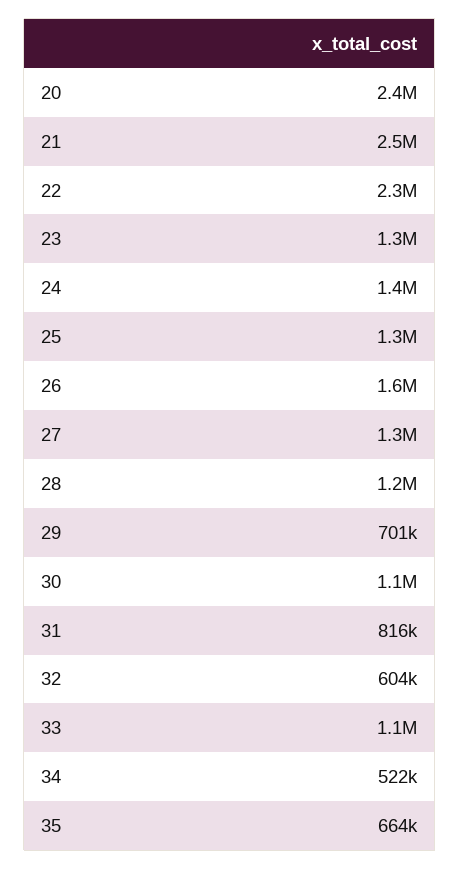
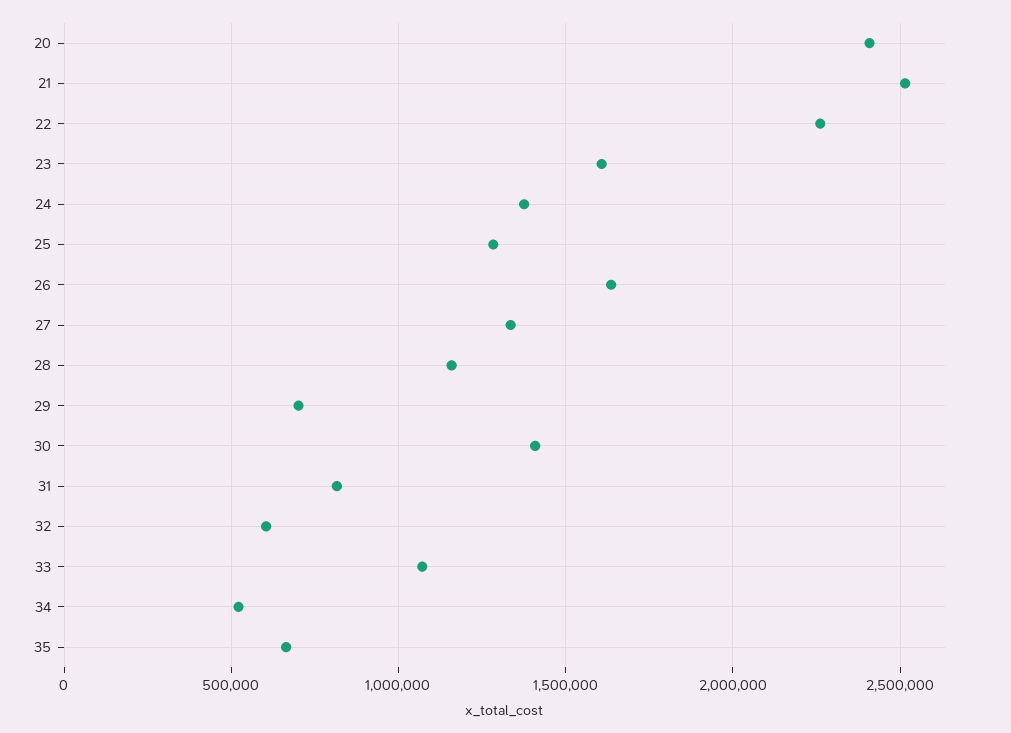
23: 1300000 -> 1600000
30: 1100000 -> 1400000

